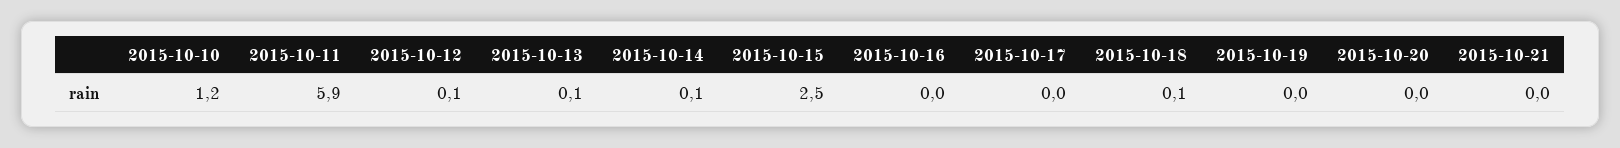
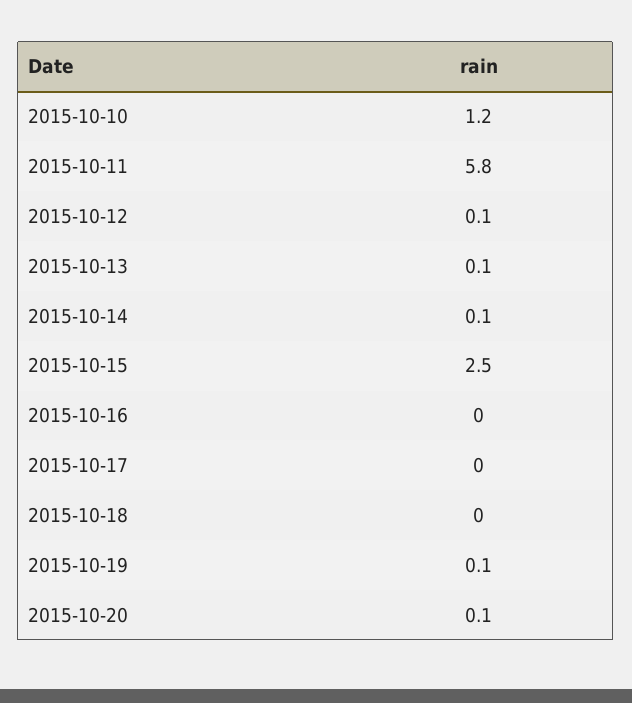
2015-10-11: 5.9 -> 5.8
2015-10-18: 0.1 -> 0
2015-10-19: 0 -> 0.1
2015-10-20: 0 -> 0.1
2015-10-21: 0 -> none

